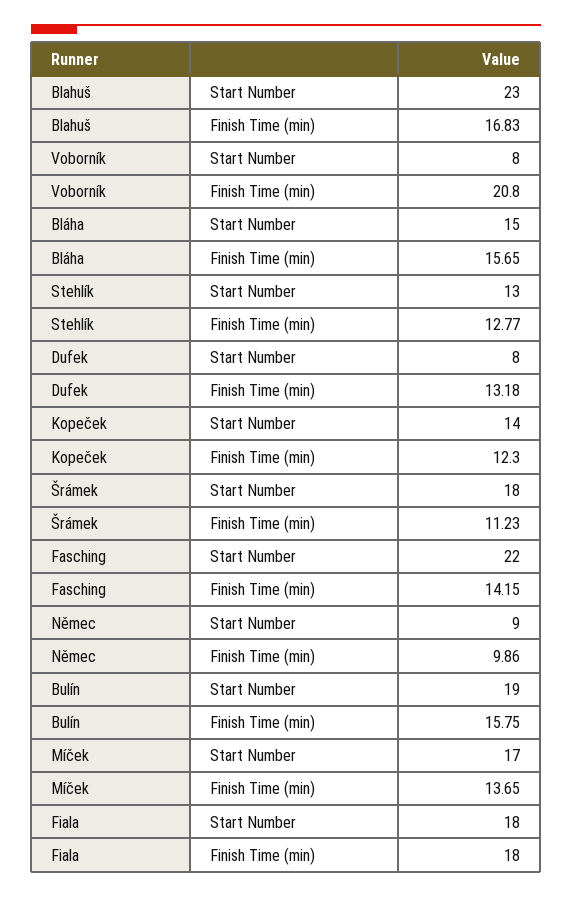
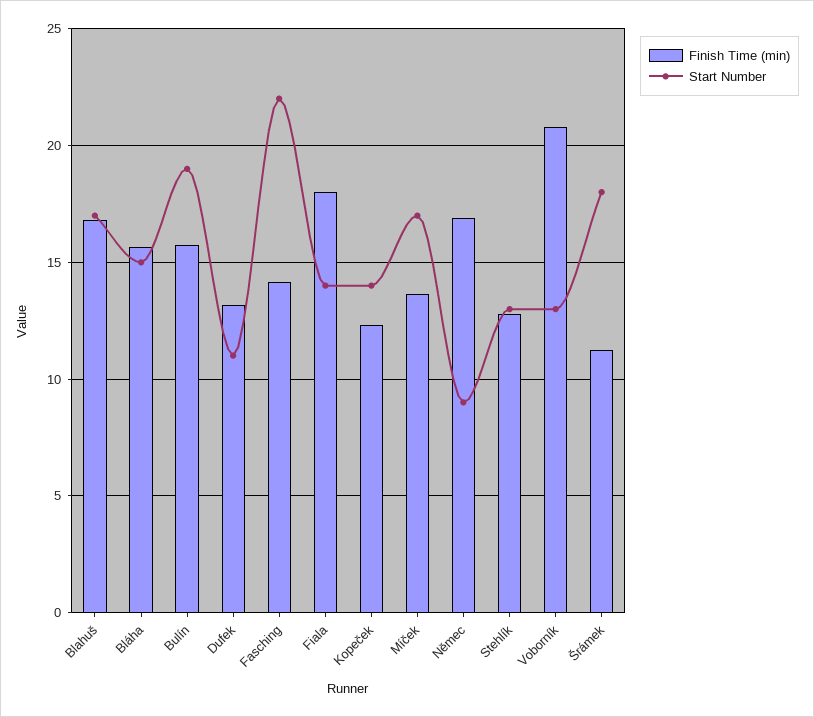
Start Number, Blahuš: 23 -> 17
Start Number, Voborník: 8 -> 13
Start Number, Dufek: 8 -> 11
Finish Time (min), Němec: 9.86 -> 17
Start Number, Fiala: 18 -> 14

